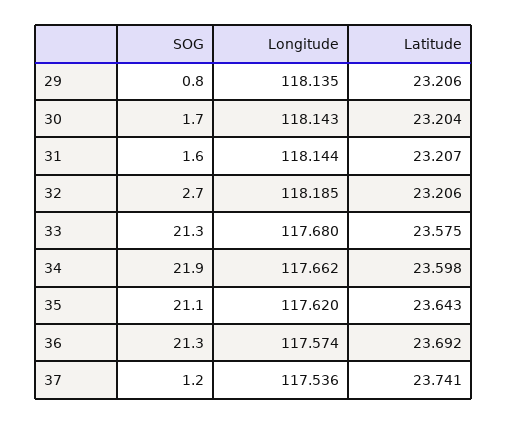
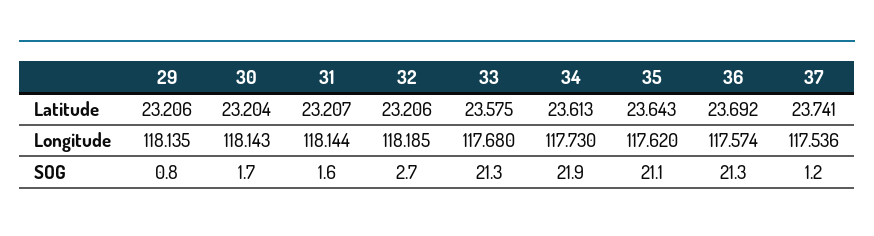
Longitude, 34: 117.662 -> 117.73
Latitude, 34: 23.598 -> 23.613

